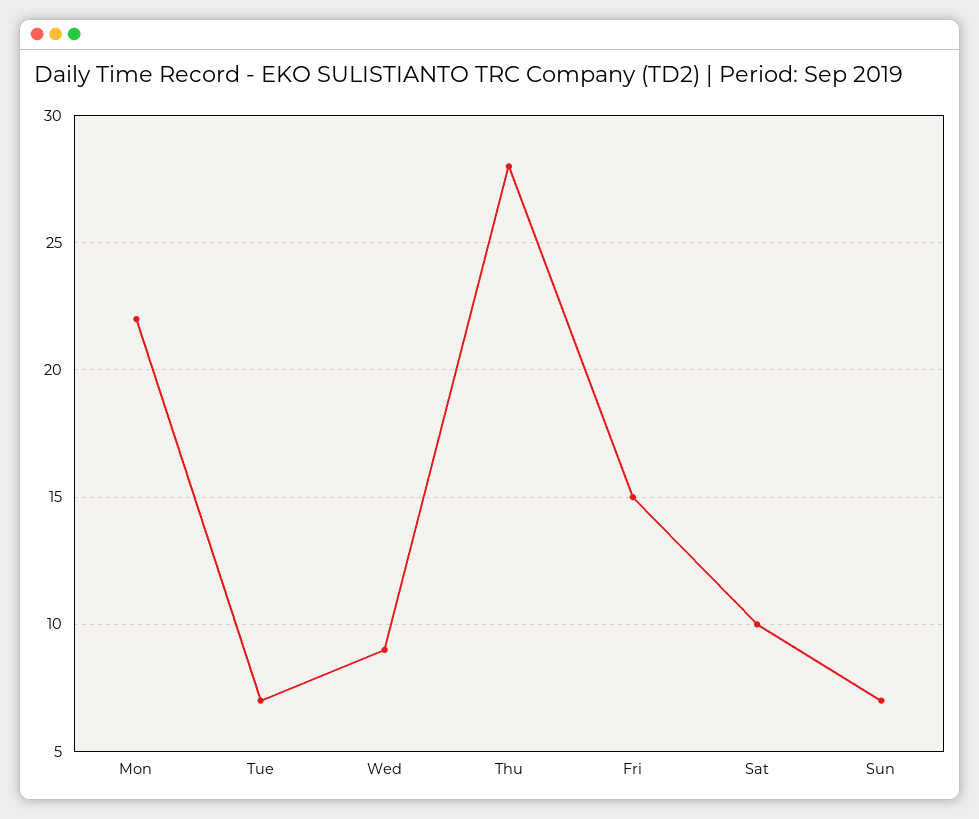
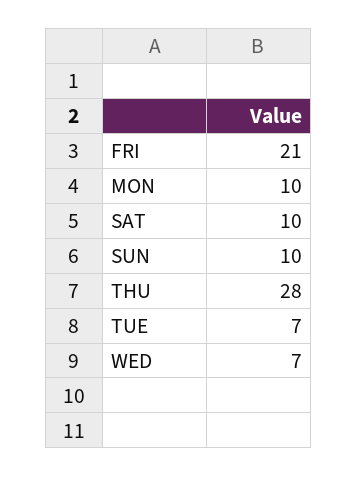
Mon: 22 -> 10
Wed: 9 -> 7
Fri: 15 -> 21
Sun: 7 -> 10

